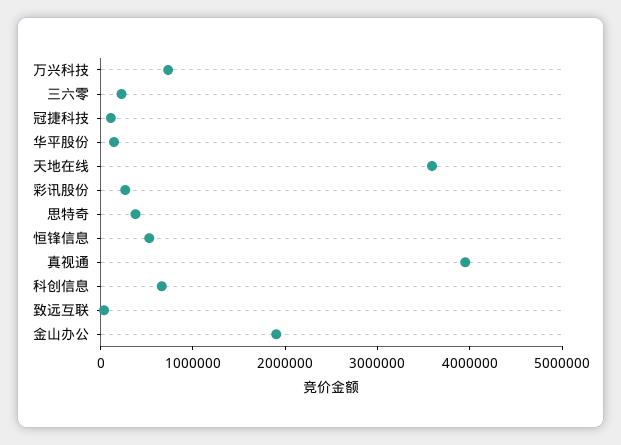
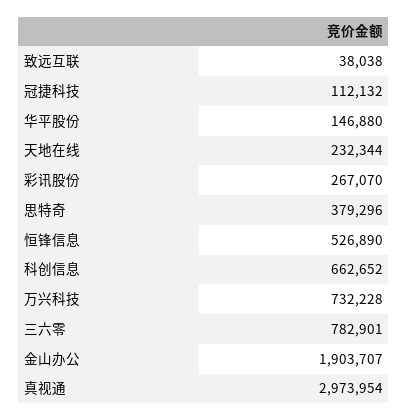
三六零: 200000 -> 782901
天地在线: 3600000 -> 232344
真视通: 4000000 -> 2973954

